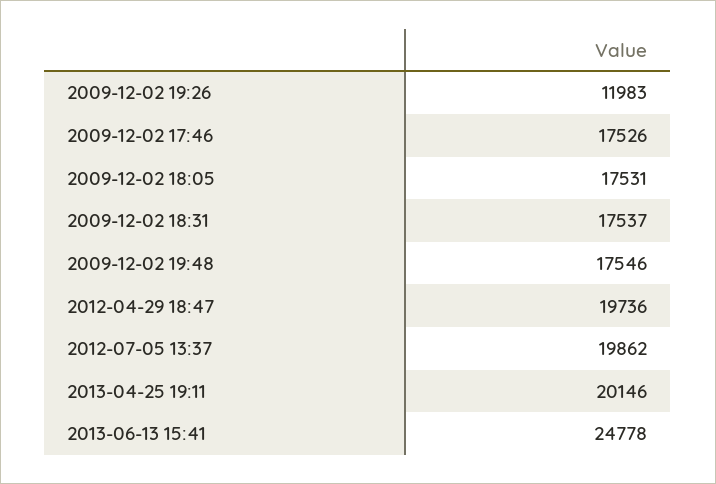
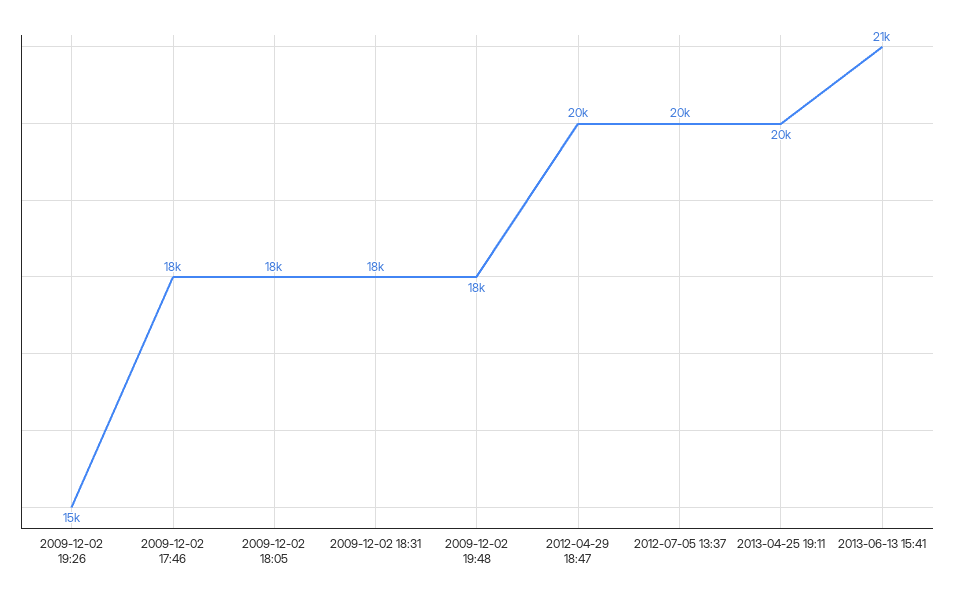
2009-12-02 19:26: 11983 -> 15000
2013-06-13 15:41: 24778 -> 21000

